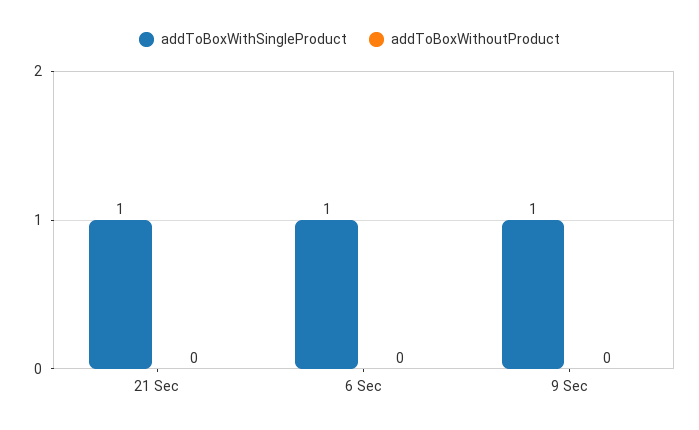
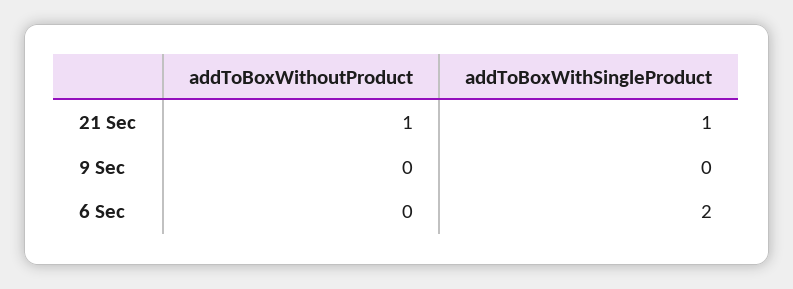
addToBoxWithoutProduct, 21 Sec: 0 -> 1
addToBoxWithSingleProduct, 6 Sec: 1 -> 2
addToBoxWithSingleProduct, 9 Sec: 1 -> 0

